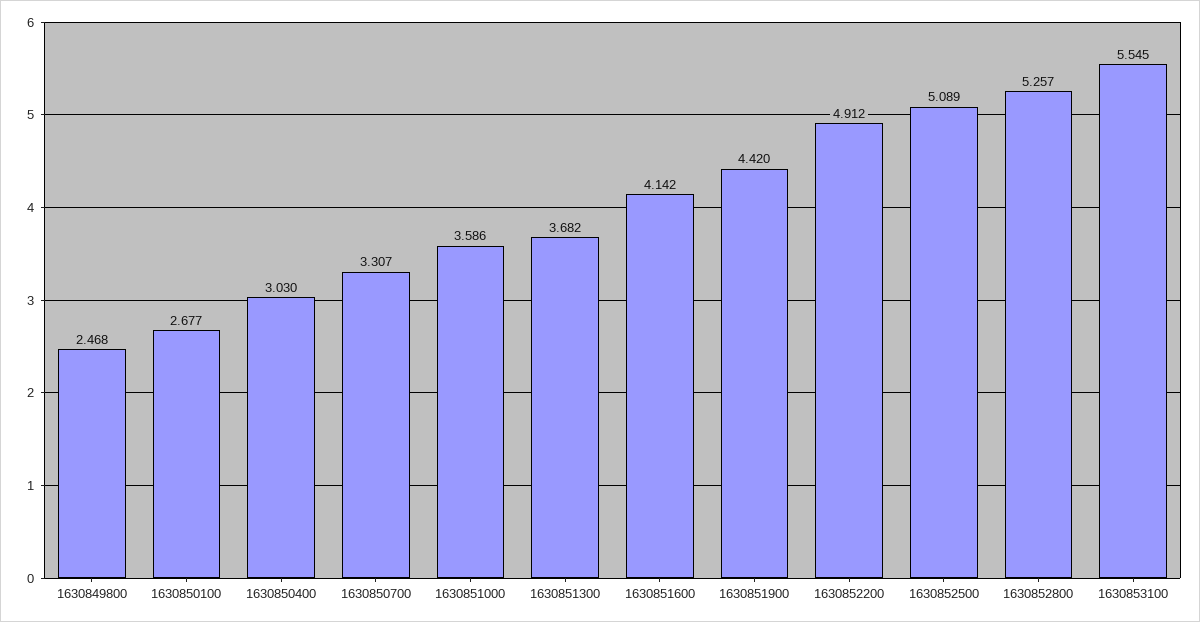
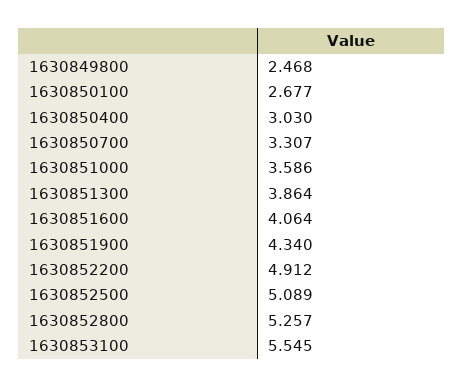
1630851300: 3.682 -> 3.864
1630851600: 4.142 -> 4.064
1630851900: 4.42 -> 4.34

